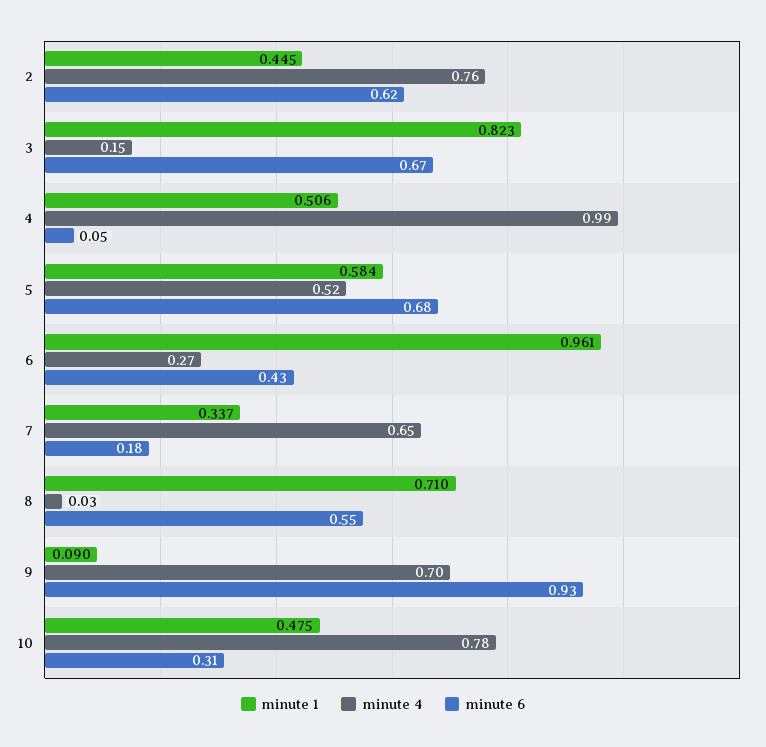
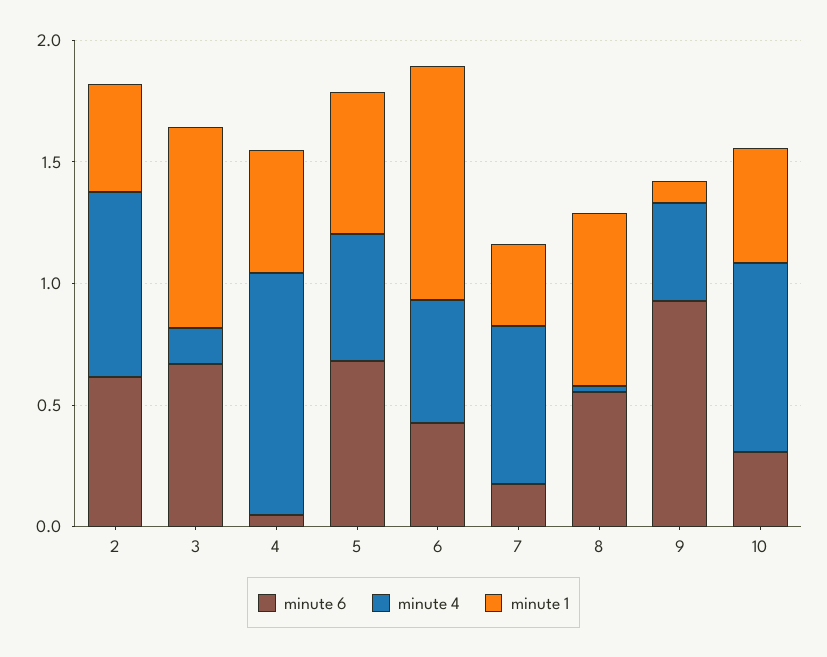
minute 4, 6: 0.27 -> 0.5
minute 4, 9: 0.7 -> 0.4

